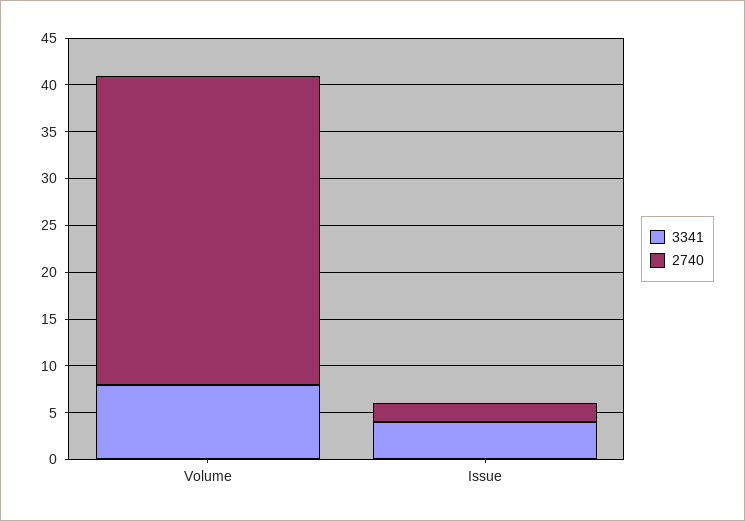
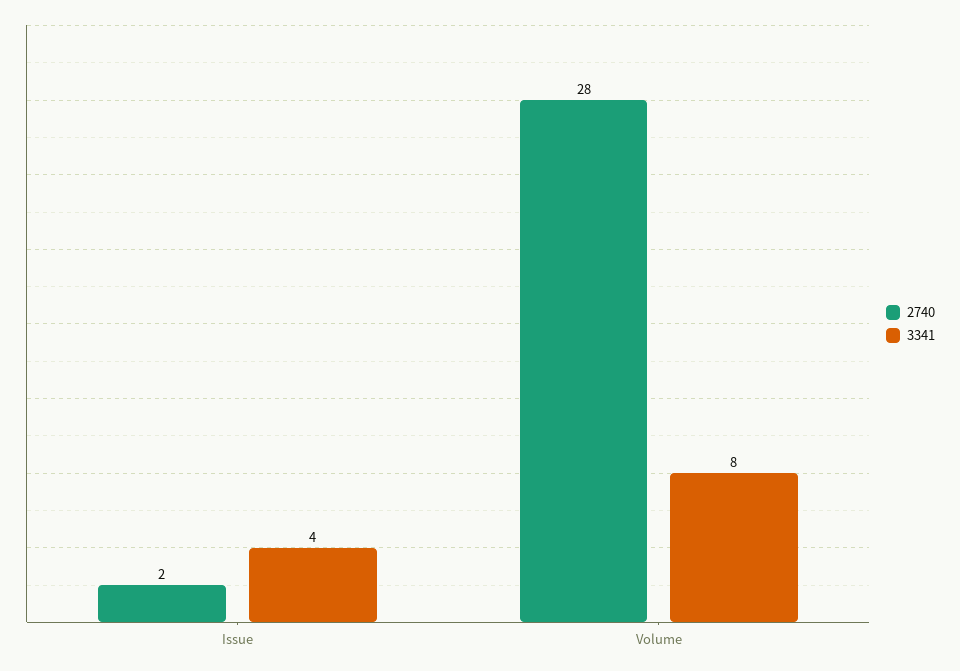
2740, Volume: 33 -> 28

